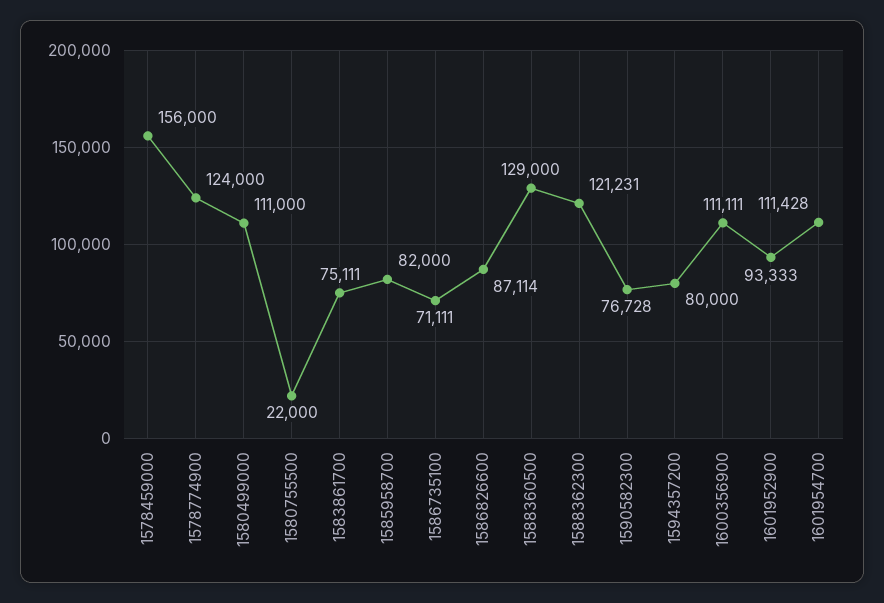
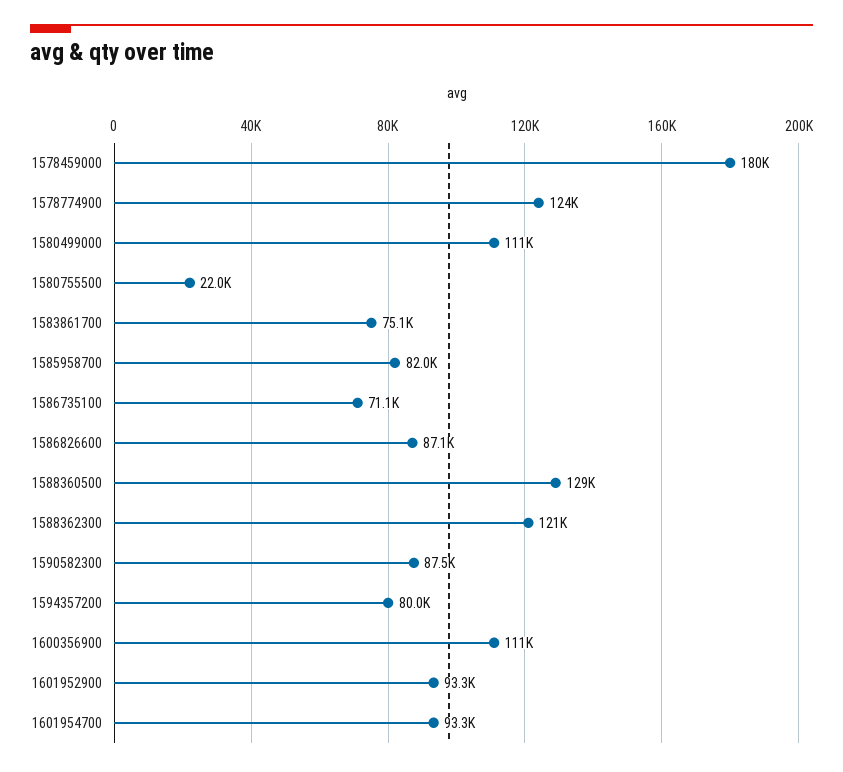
1578459000: 156000 -> 180000
1590582300: 76728 -> 87500
1601954700: 111428 -> 93300

